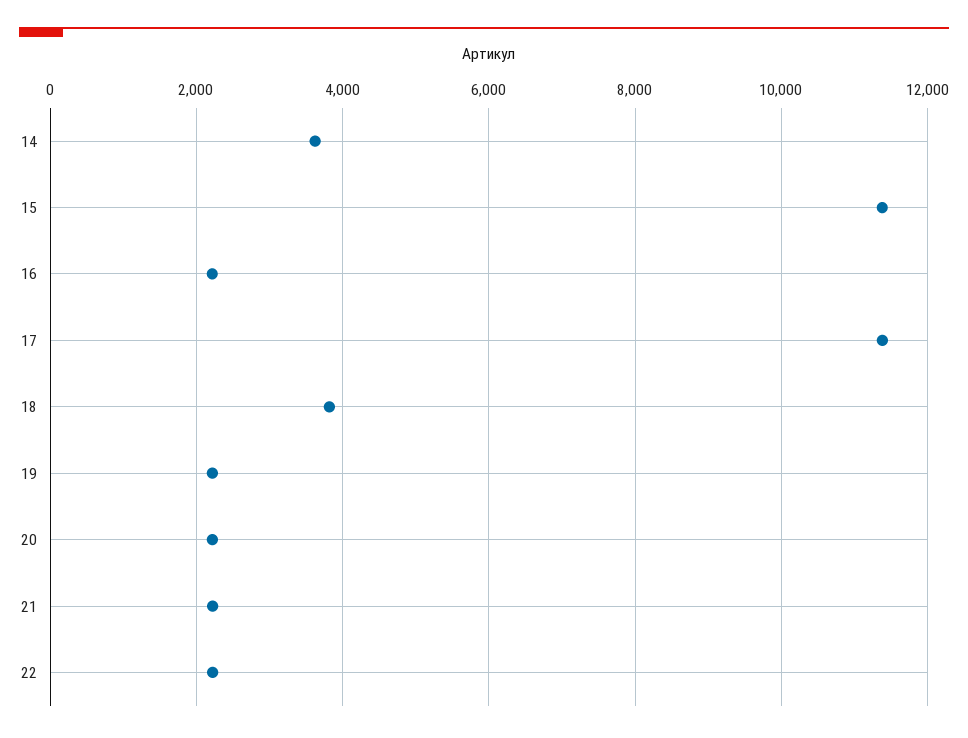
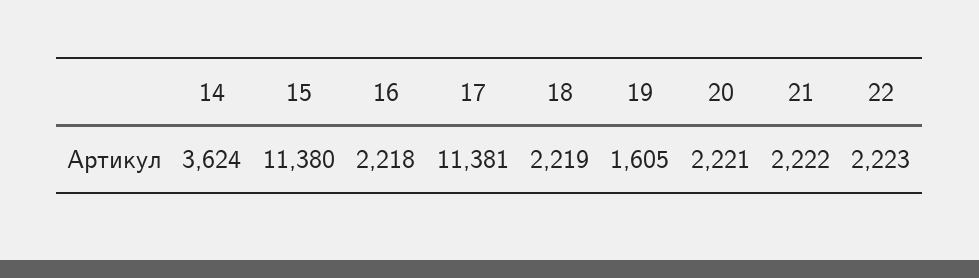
18: 3800 -> 2219
19: 2200 -> 1605

